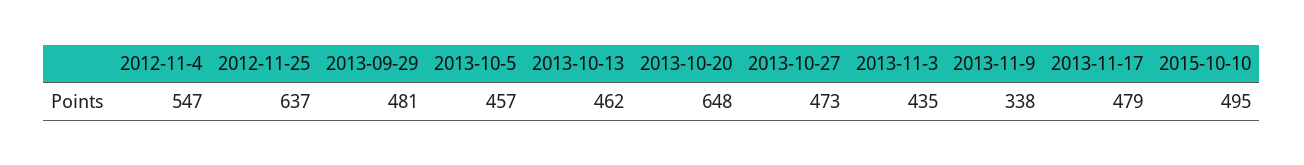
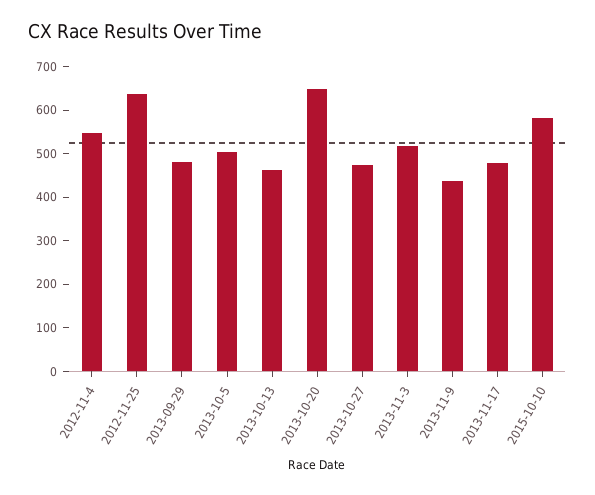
2013-10-5: 457 -> 500
2013-11-3: 435 -> 520
2013-11-9: 338 -> 440
2015-10-10: 495 -> 580

